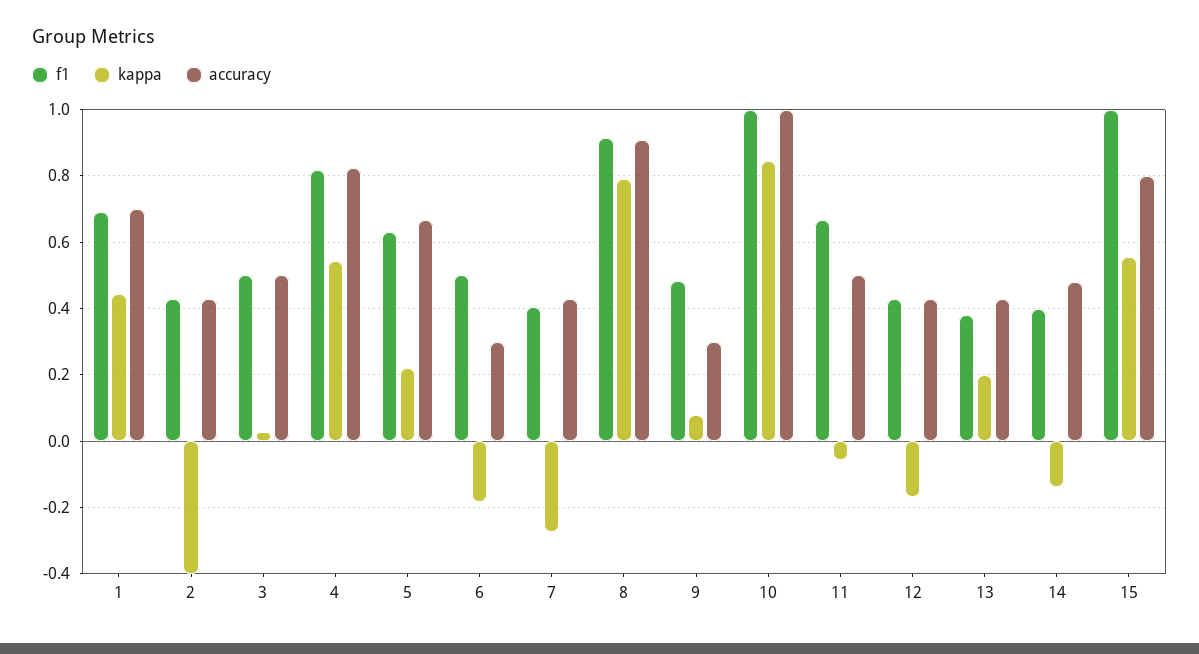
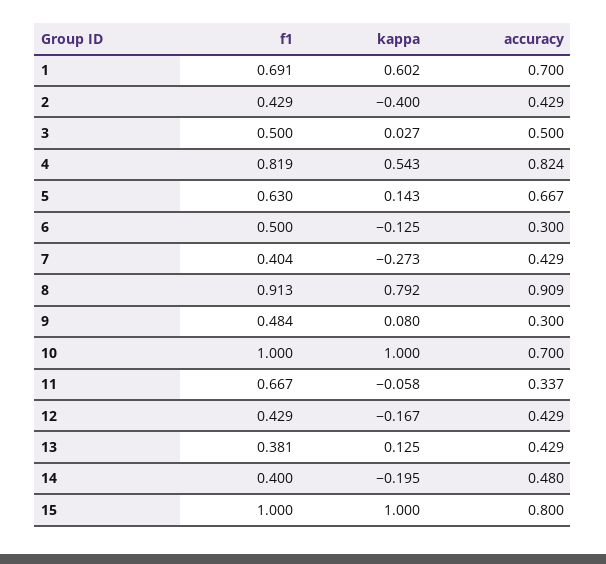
kappa, 1: 0.44 -> 0.602
kappa, 5: 0.22 -> 0.143
kappa, 6: -0.18 -> -0.125
kappa, 10: 0.84 -> 1
accuracy, 10: 1 -> 0.7
accuracy, 11: 0.5 -> 0.337
kappa, 13: 0.2 -> 0.125
kappa, 14: -0.14 -> -0.195
kappa, 15: 0.56 -> 1

